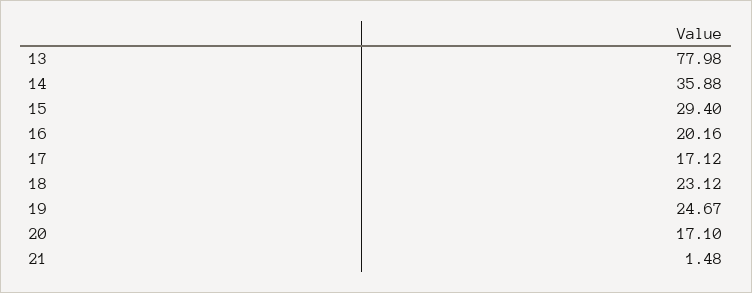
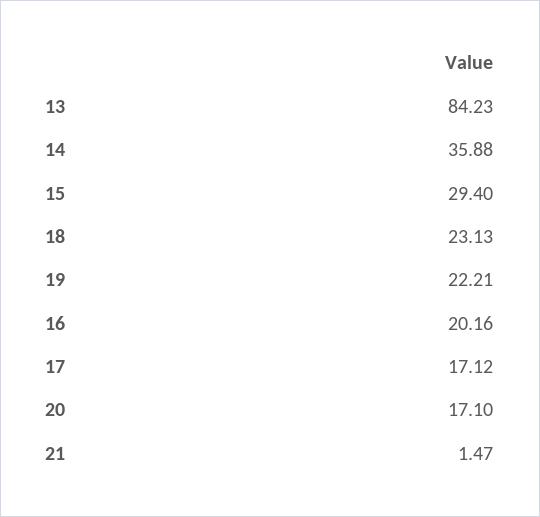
13: 77.98 -> 84.23
18: 23.12 -> 23.13
19: 24.67 -> 22.21
21: 1.48 -> 1.47

